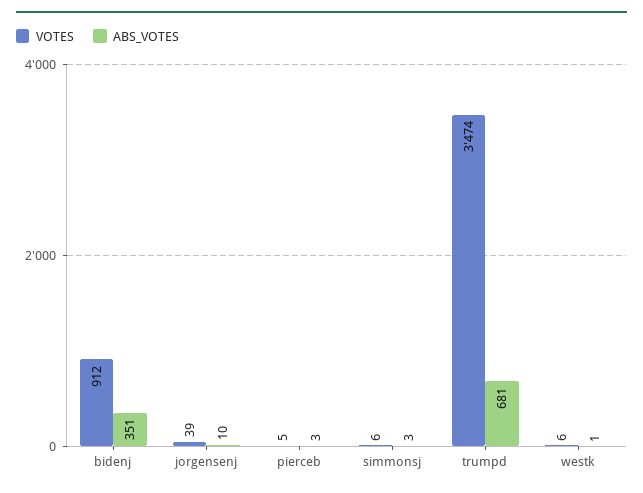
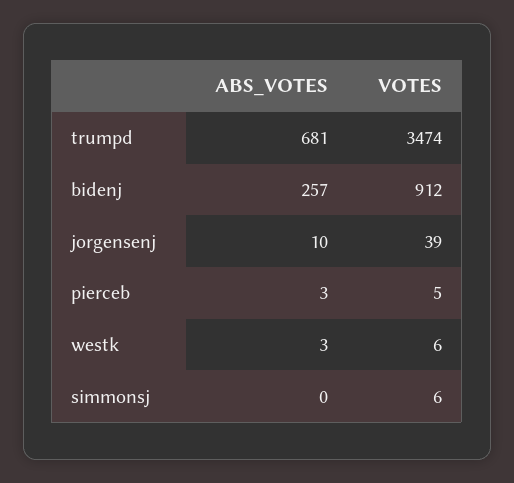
ABS_VOTES, bidenj: 351 -> 257
ABS_VOTES, simmonsj: 3 -> 0
ABS_VOTES, westk: 1 -> 3

